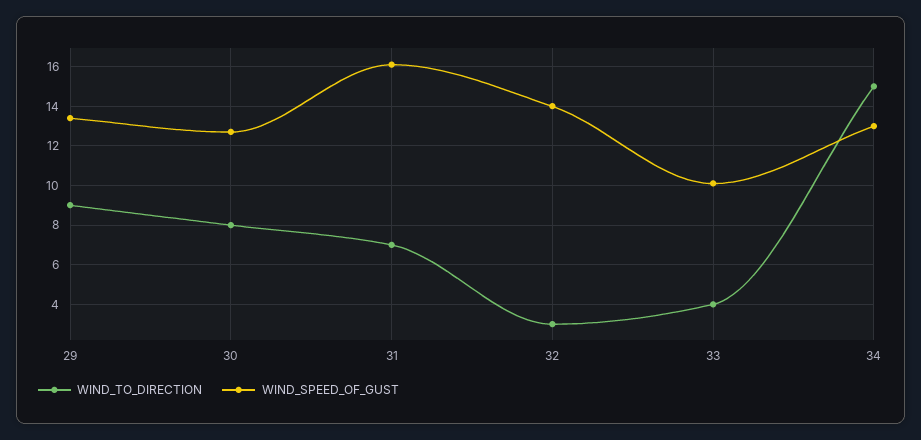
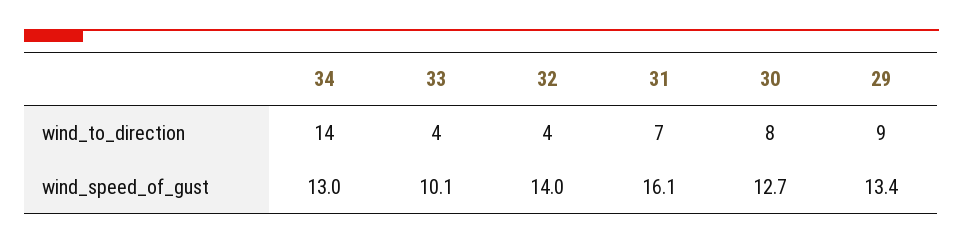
WIND_TO_DIRECTION, 32: 3 -> 4
WIND_TO_DIRECTION, 34: 15 -> 14

